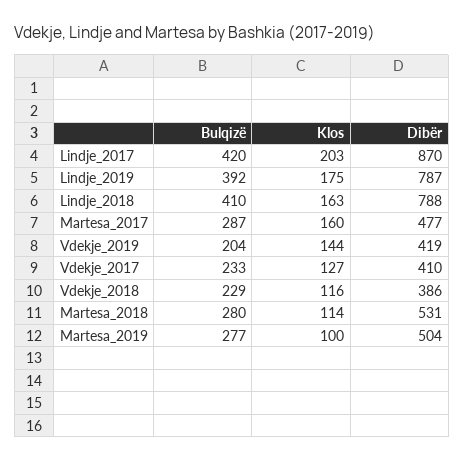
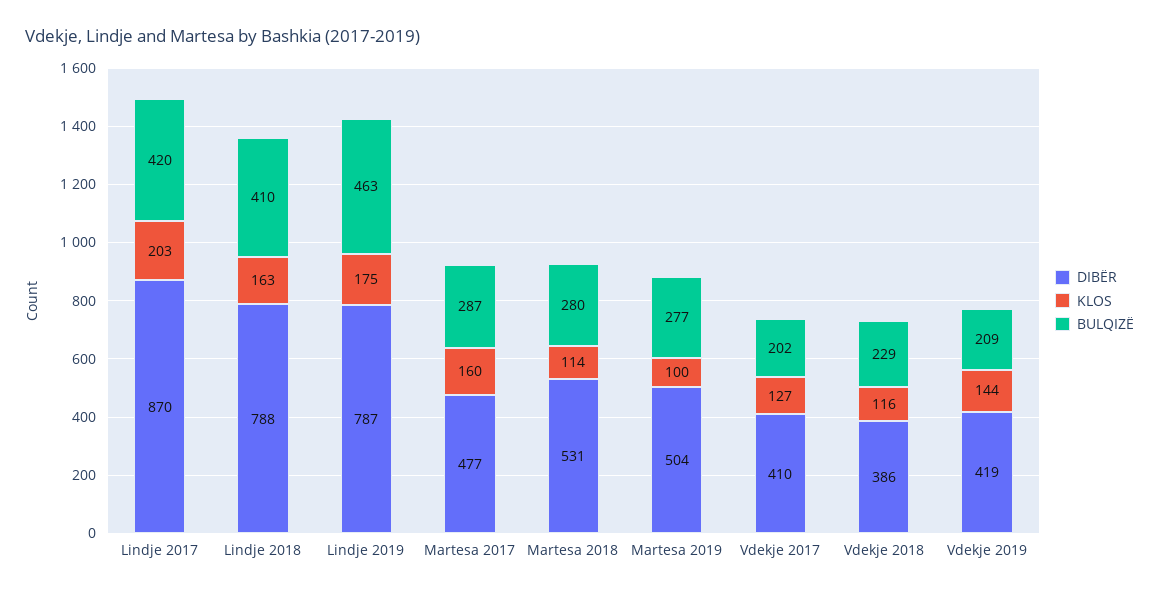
Bulqizë, Lindje_2019: 392 -> 463
Bulqizë, Vdekje_2019: 204 -> 209
Bulqizë, Vdekje_2017: 233 -> 202

